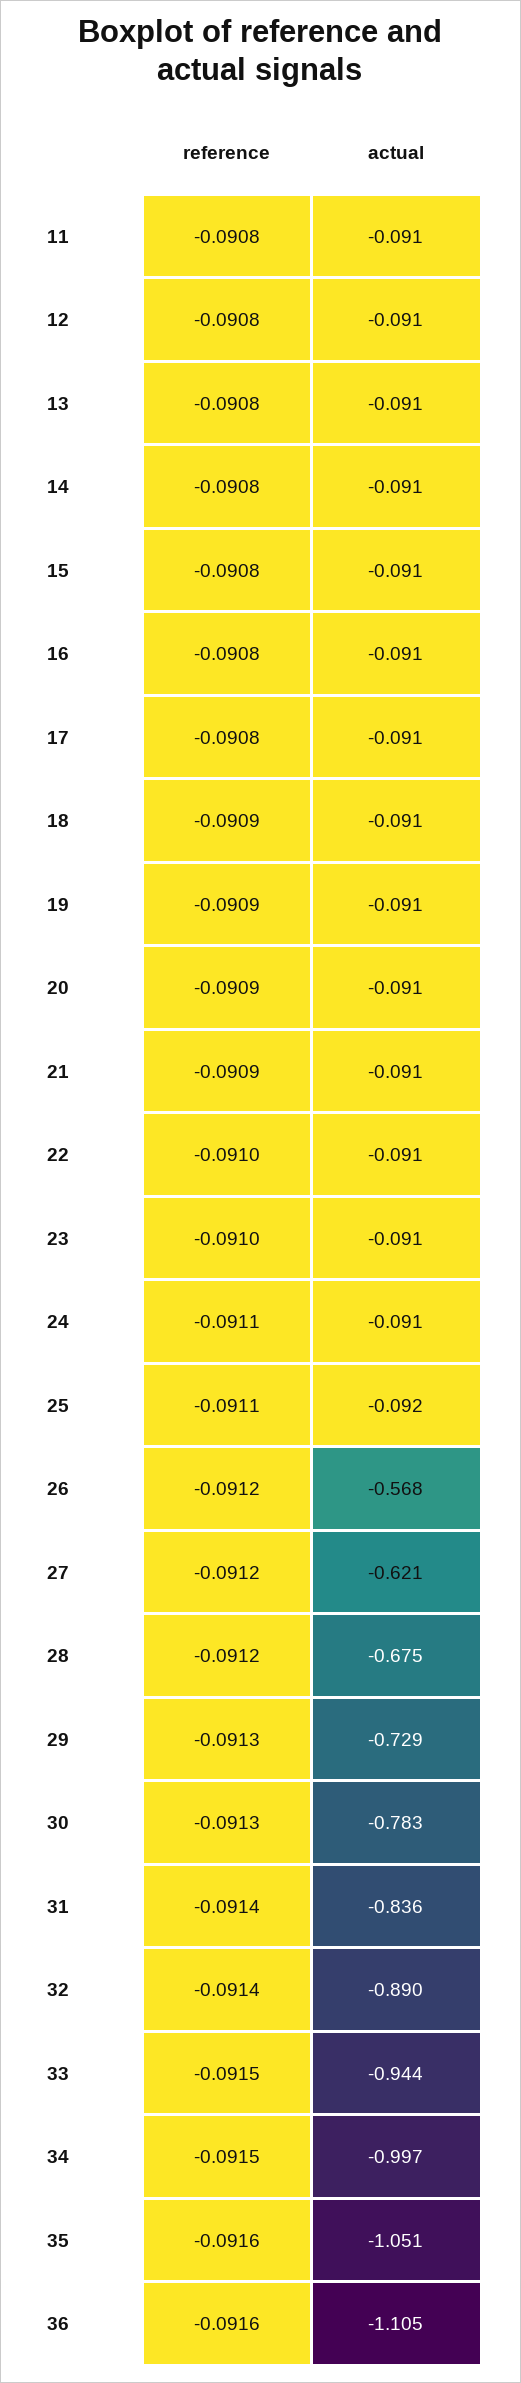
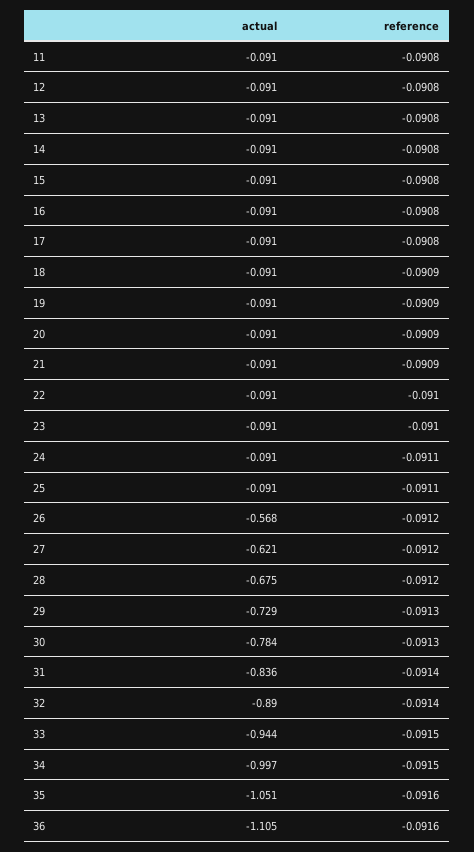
actual, 25: -0.092 -> -0.091
actual, 30: -0.783 -> -0.784

